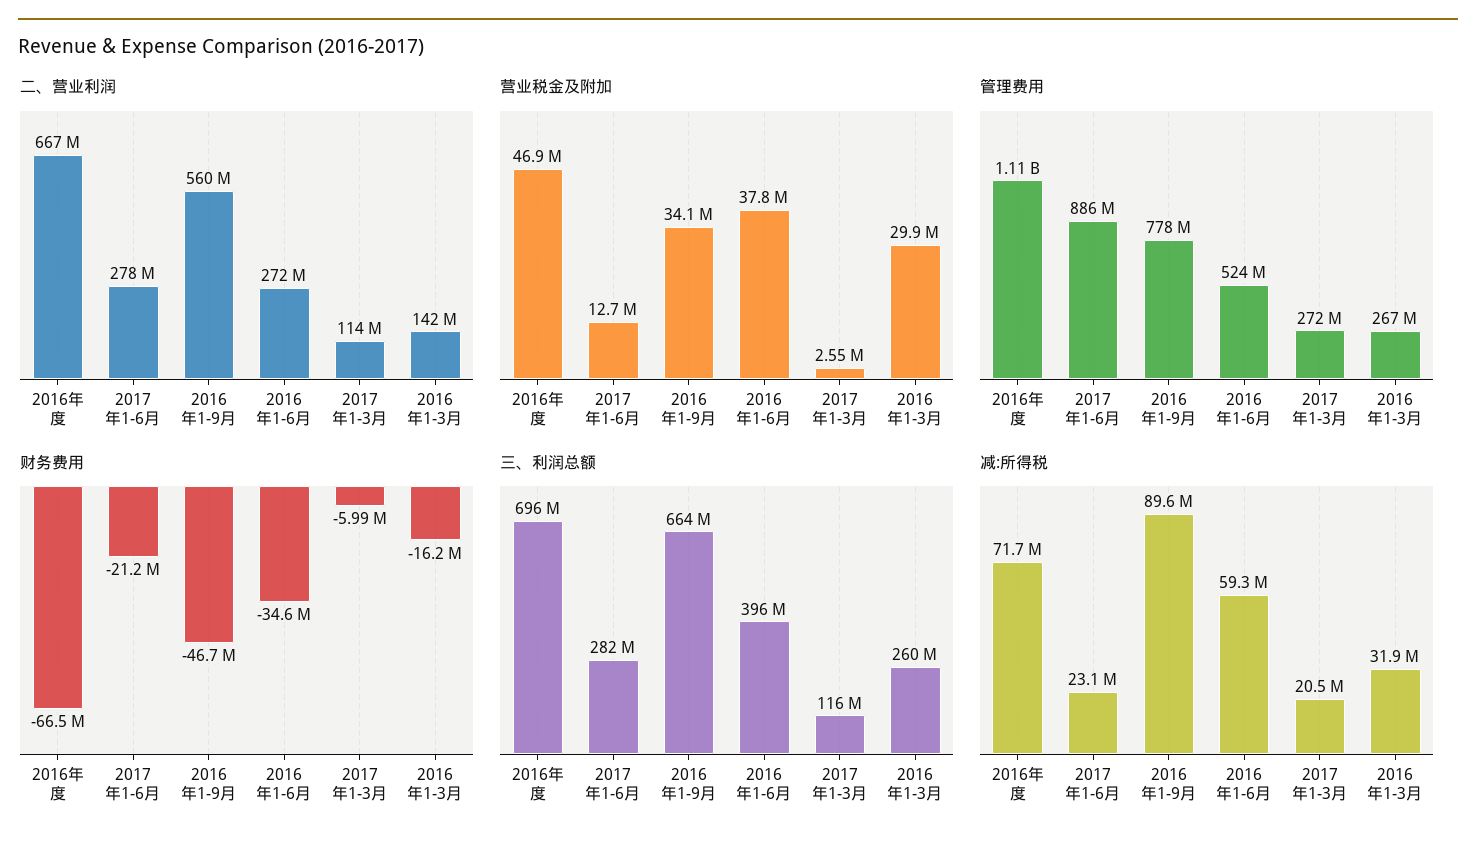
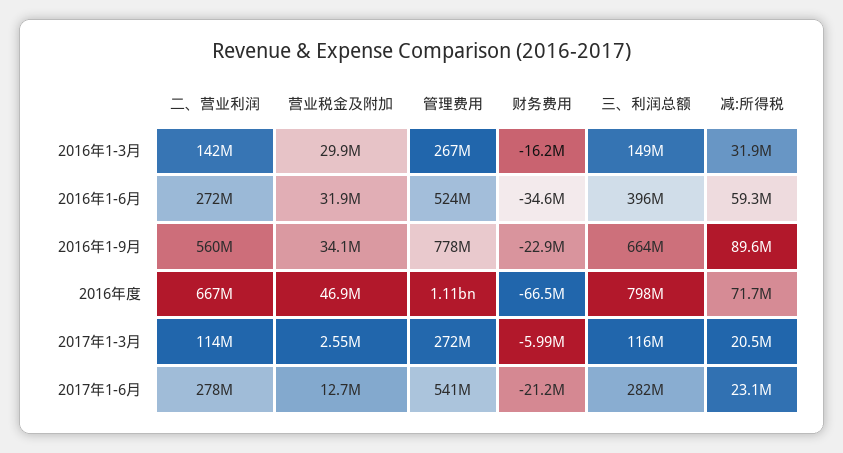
营业税金及附加, 2016年1-6月: 37800000 -> 31900000
管理费用, 2017年1-6月: 886000000 -> 541000000
财务费用, 2016年1-9月: -46700000 -> -22900000
三、利润总额, 2016年度: 696000000 -> 798000000
三、利润总额, 2016年1-3月: 260000000 -> 149000000

